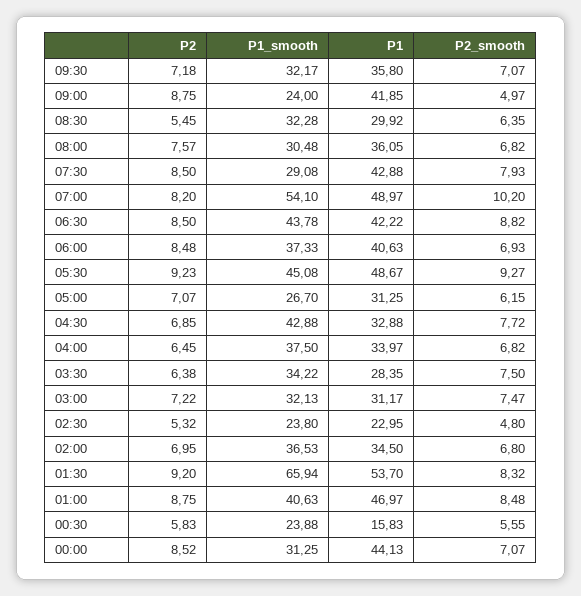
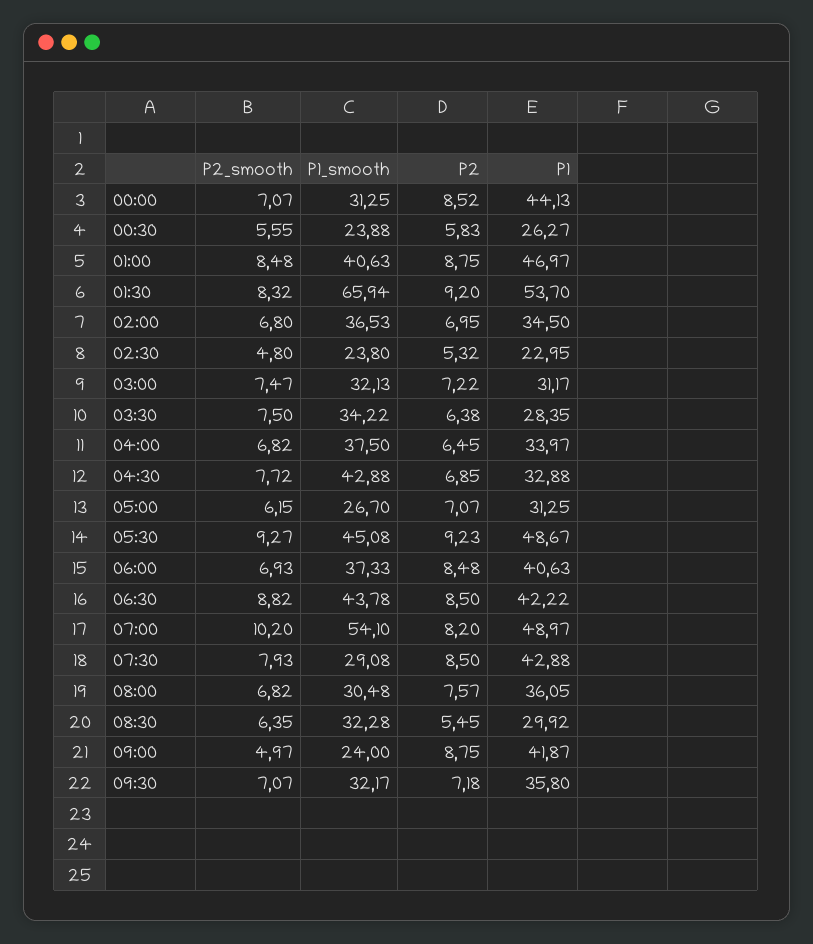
P1, 09:00: 41.85 -> 41.87
P1, 00:30: 15.83 -> 26.27

